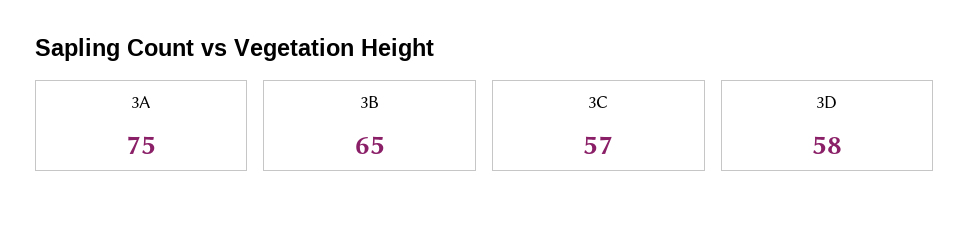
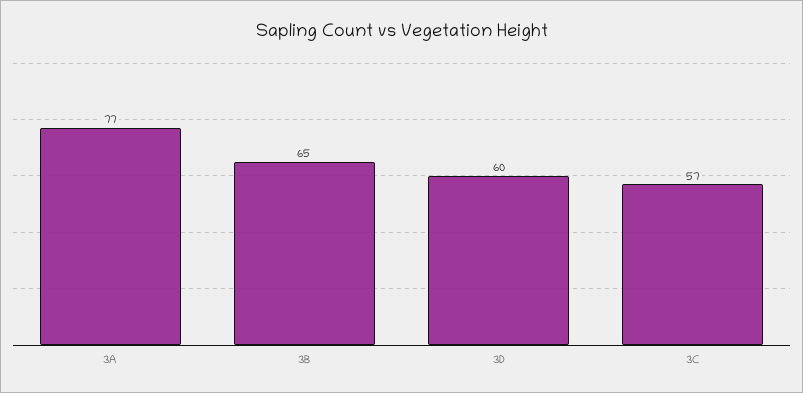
3A: 75 -> 77
3D: 58 -> 60

